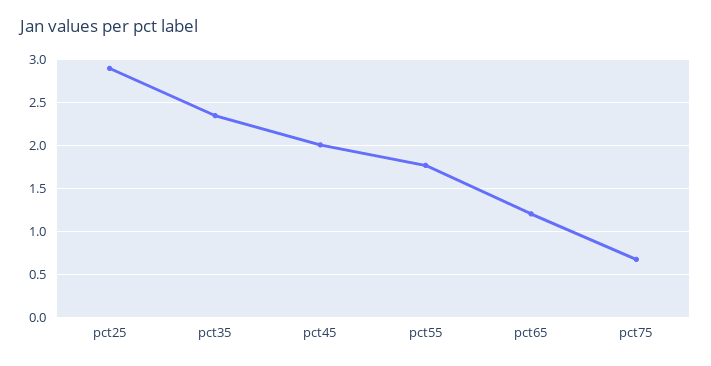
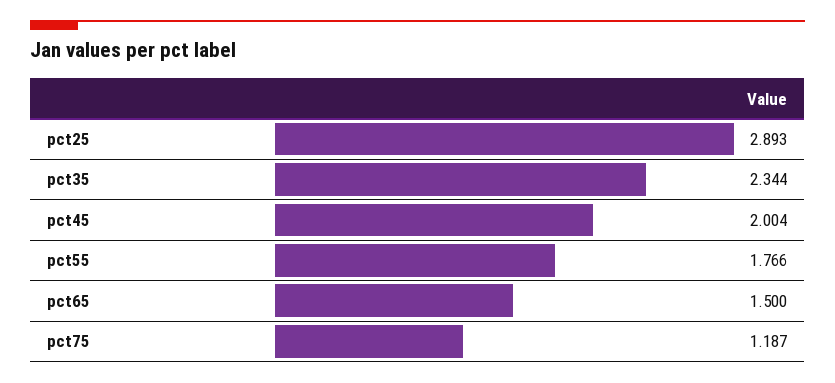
pct65: 1.2 -> 1.5
pct75: 0.7 -> 1.187

